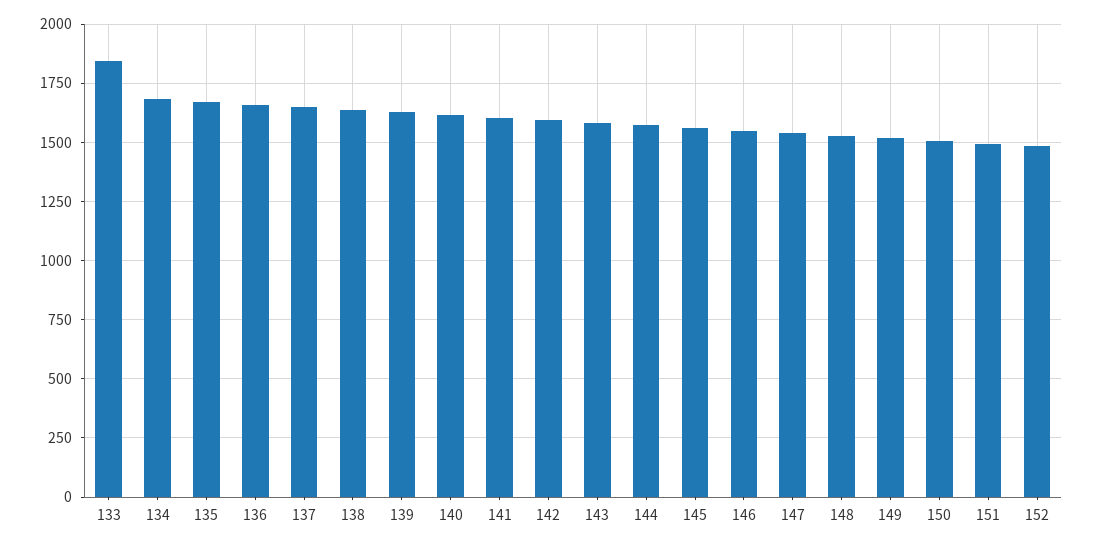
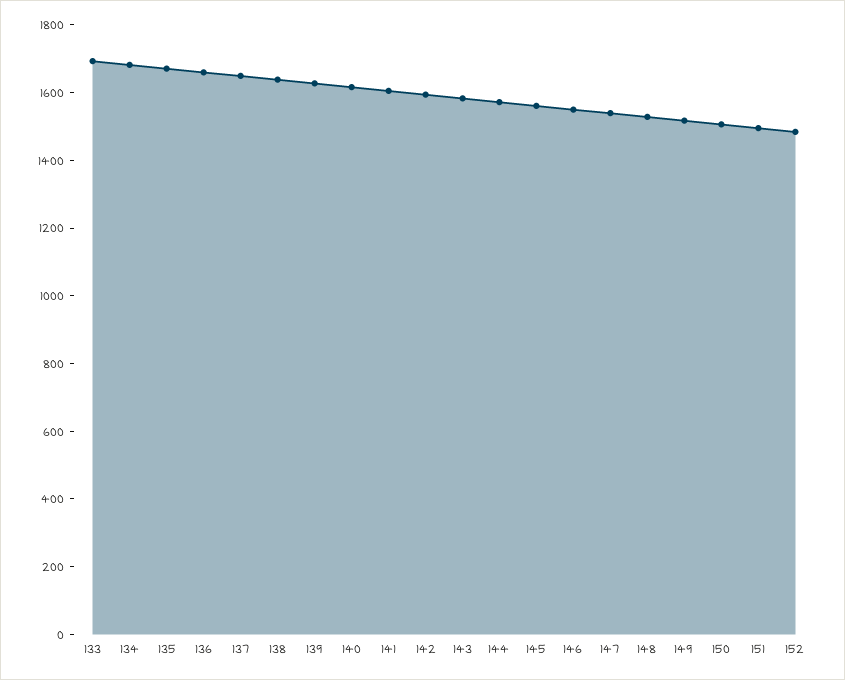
133: 1850 -> 1700

